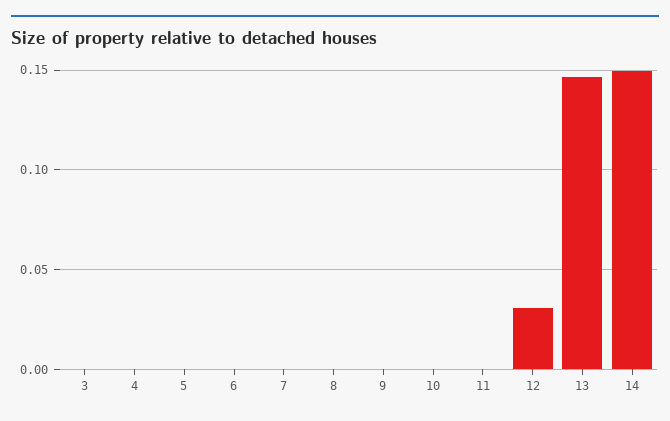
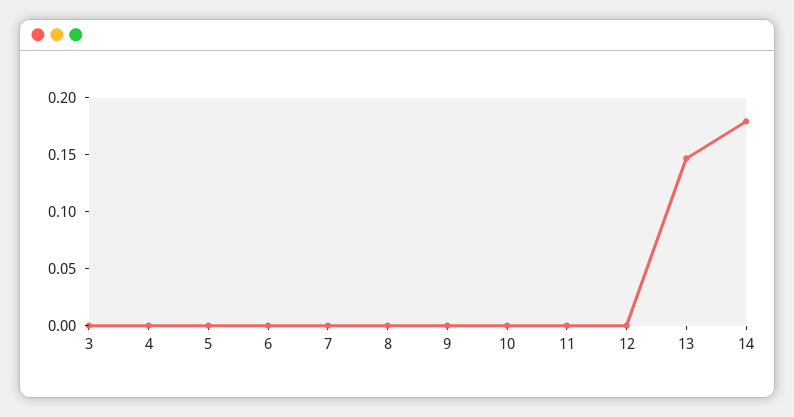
12: 0.03 -> 0
14: 0.15 -> 0.18

